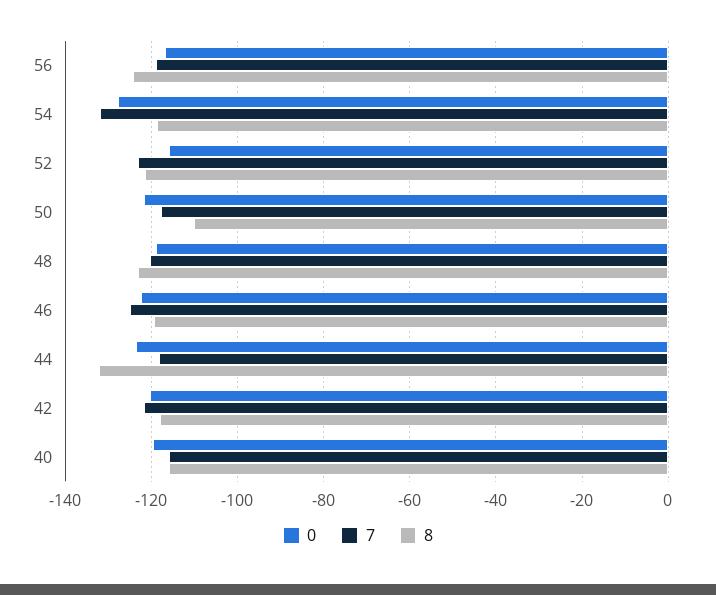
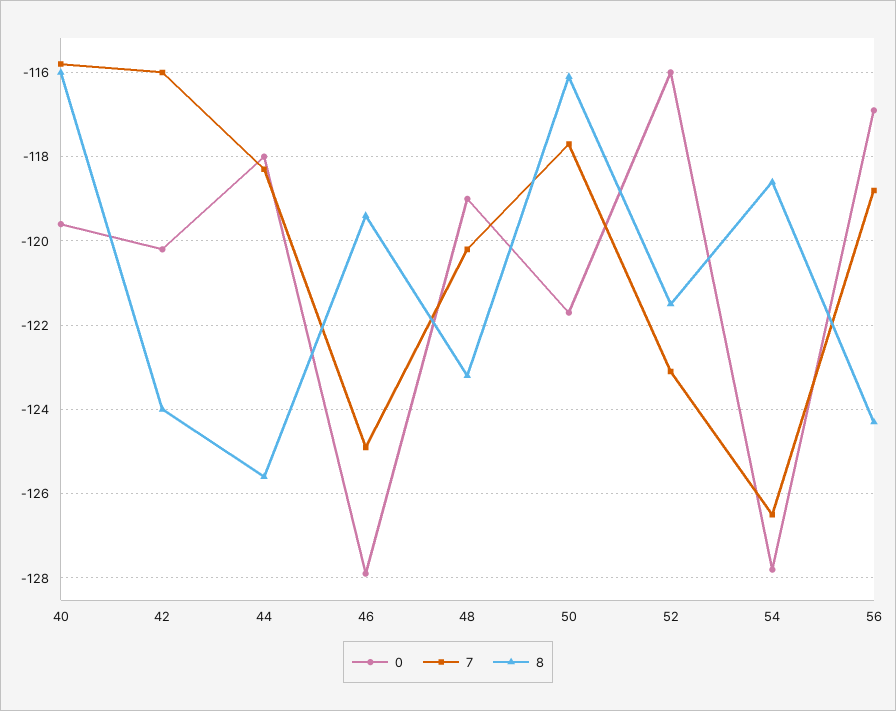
7, 54: -132 -> -126.5
8, 50: -110 -> -116
0, 46: -122 -> -128
0, 44: -124 -> -118
8, 44: -132 -> -125.5
7, 42: -122 -> -116
8, 42: -118 -> -124

